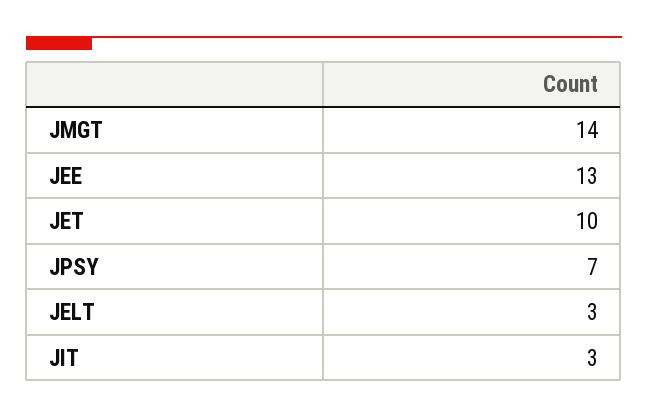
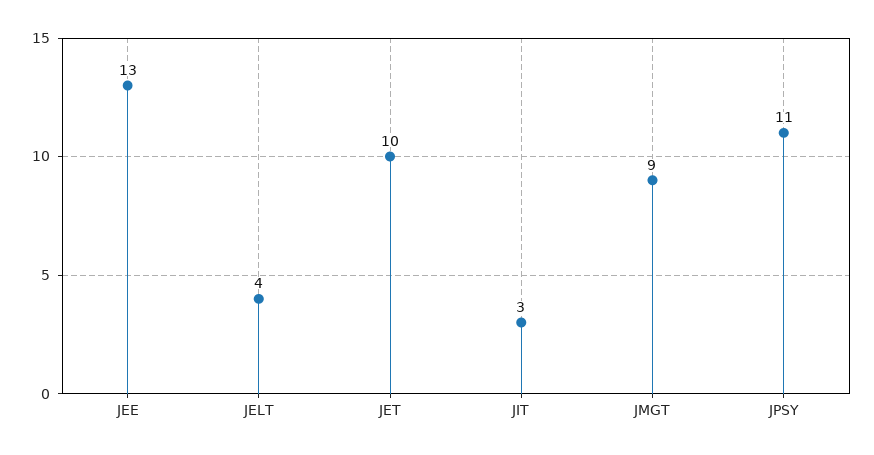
JMGT: 14 -> 9
JPSY: 7 -> 11
JELT: 3 -> 4

